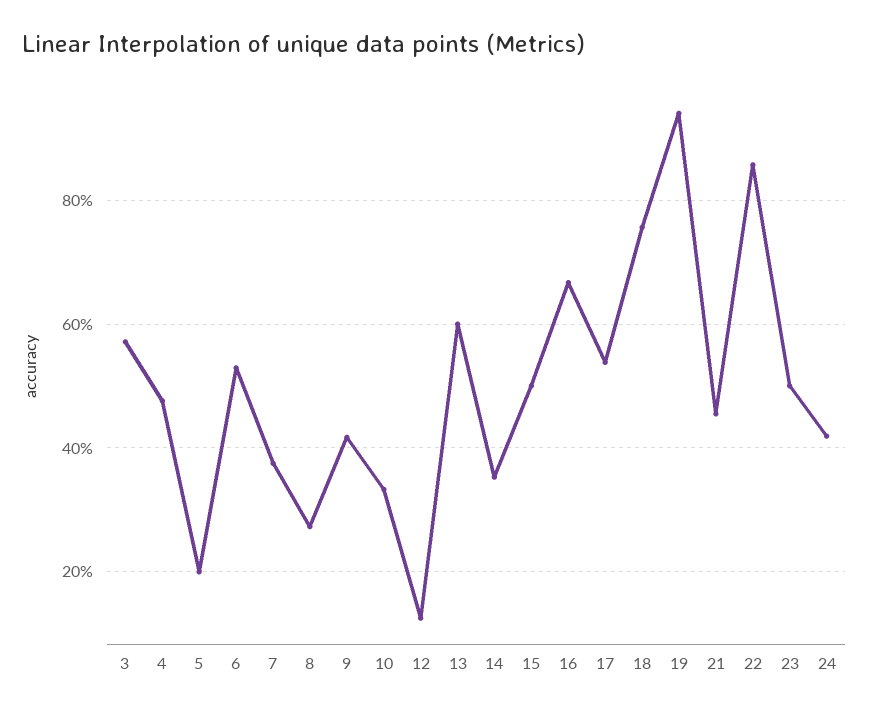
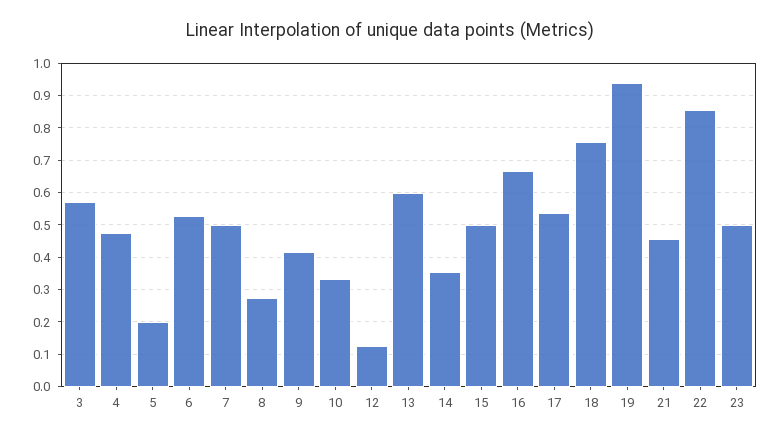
7: 0.38 -> 0.5
24: 0.42 -> none

